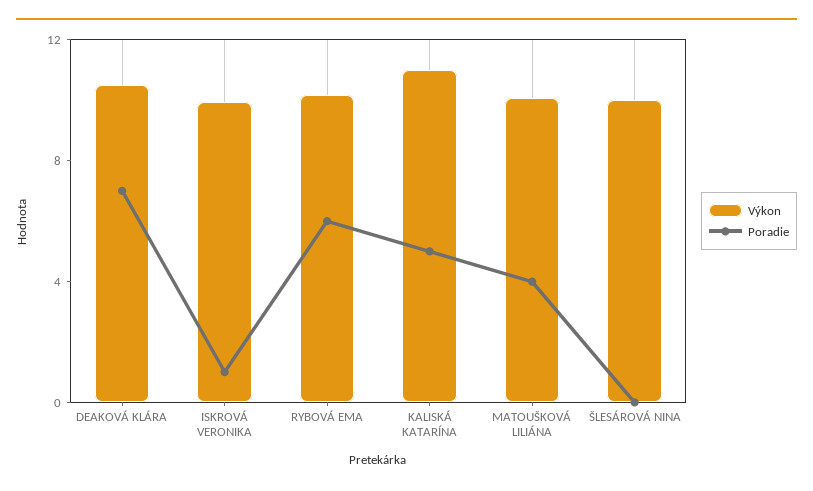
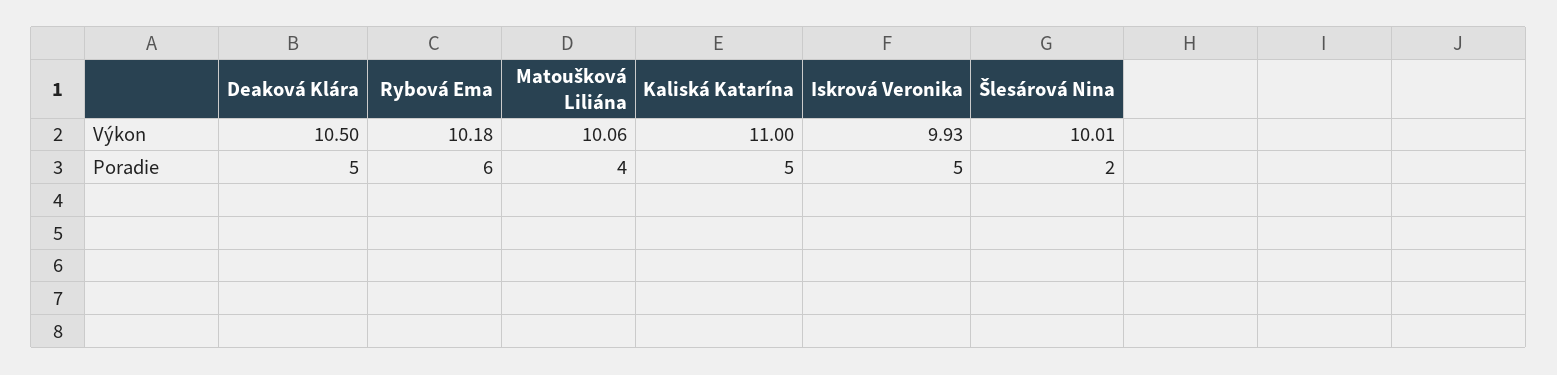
Poradie, DEAKOVÁ KLÁRA: 7 -> 5
Poradie, ISKROVÁ VERONIKA: 1 -> 5
Poradie, ŠLESÁROVÁ NINA: 0 -> 2

